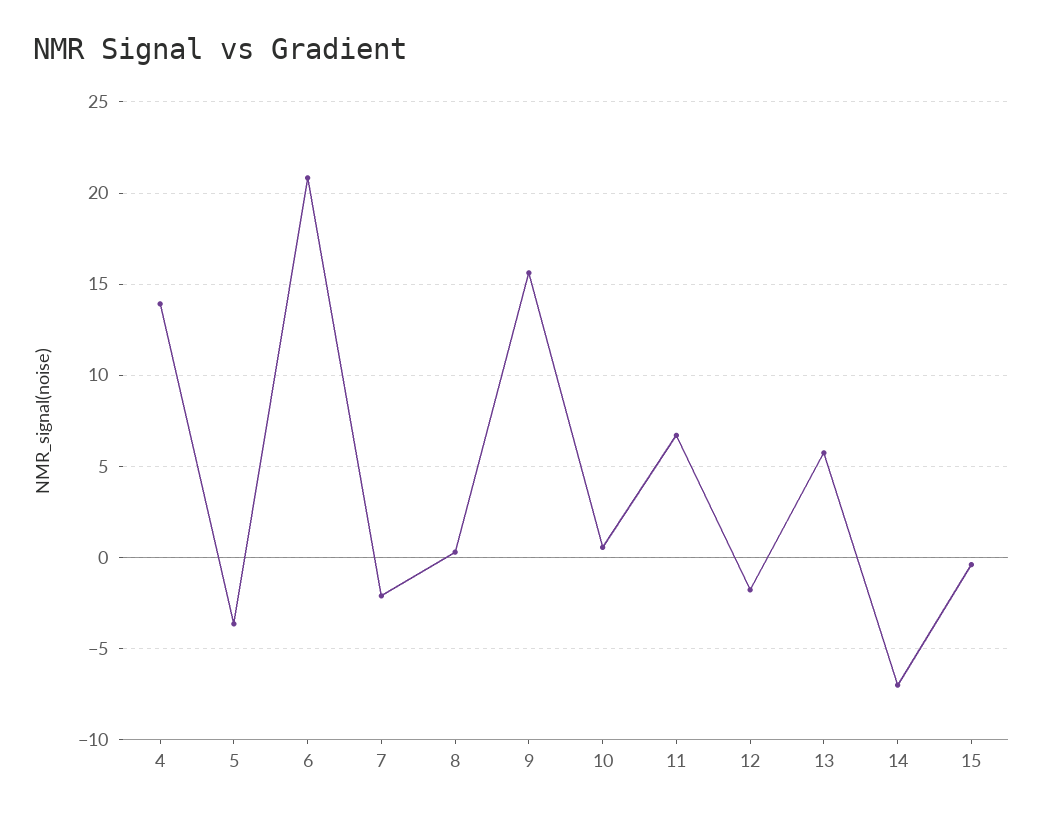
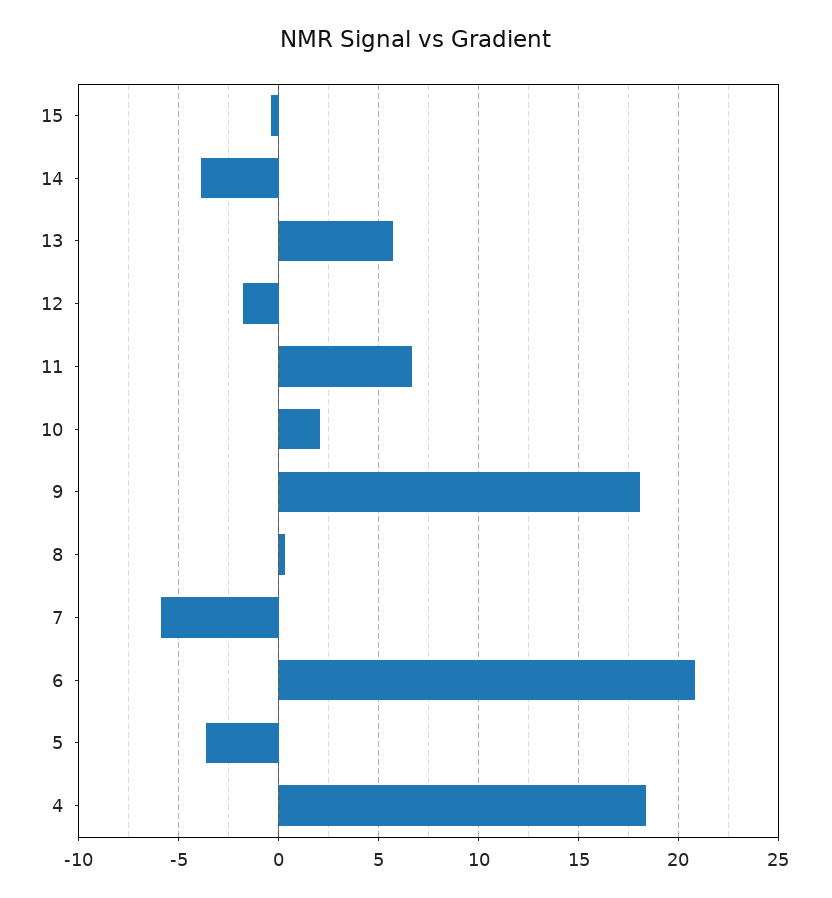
4: 14 -> 18.5
7: -2 -> -6
9: 15.5 -> 18
10: 0.5 -> 2
14: -7 -> -4

